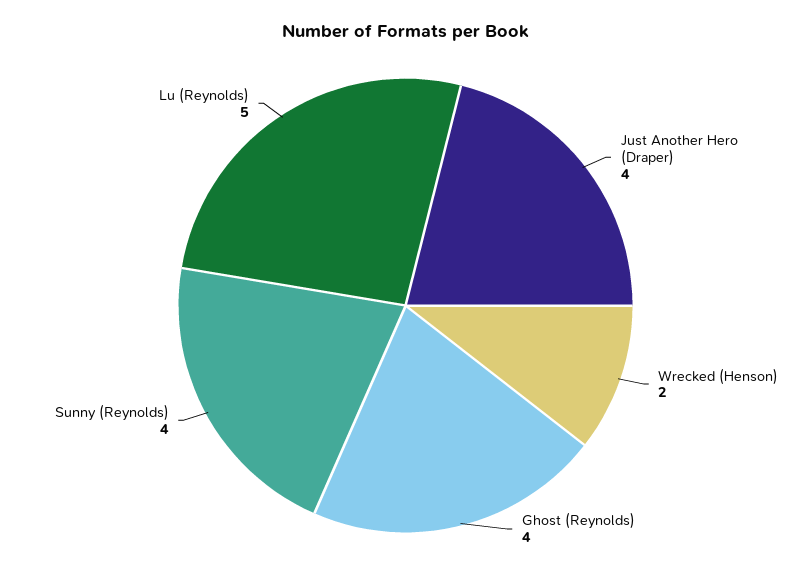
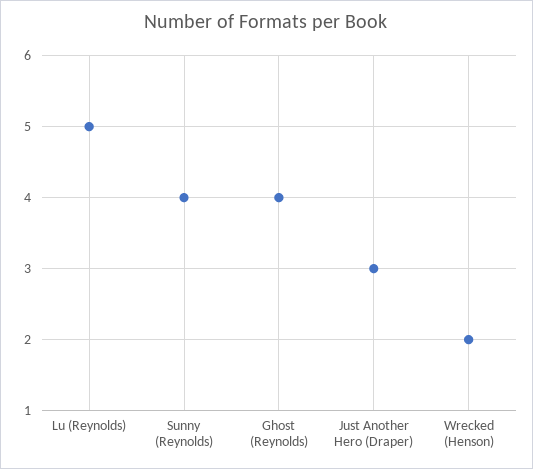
Just Another Hero (Draper): 4 -> 3

